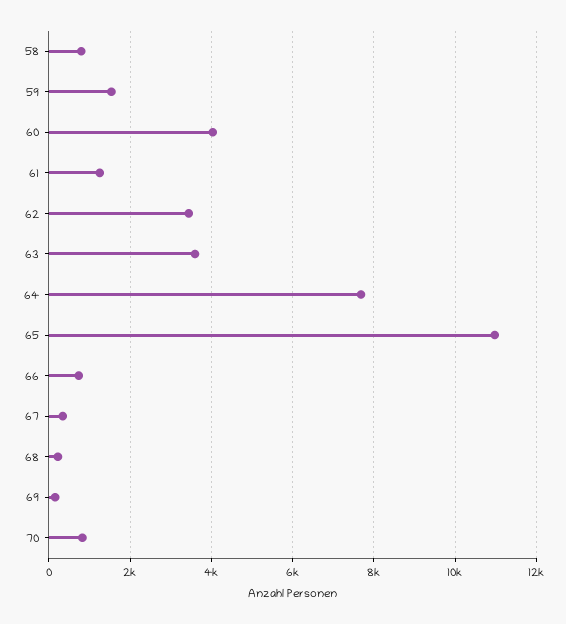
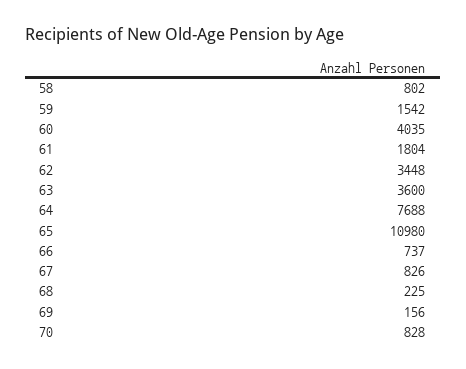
61: 1200 -> 1804
67: 400 -> 826

